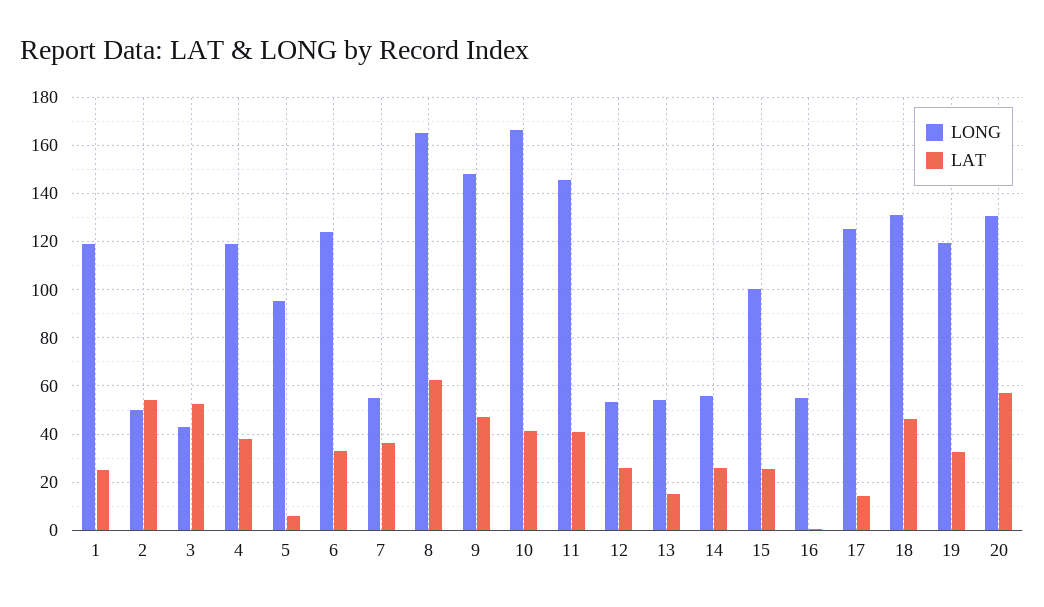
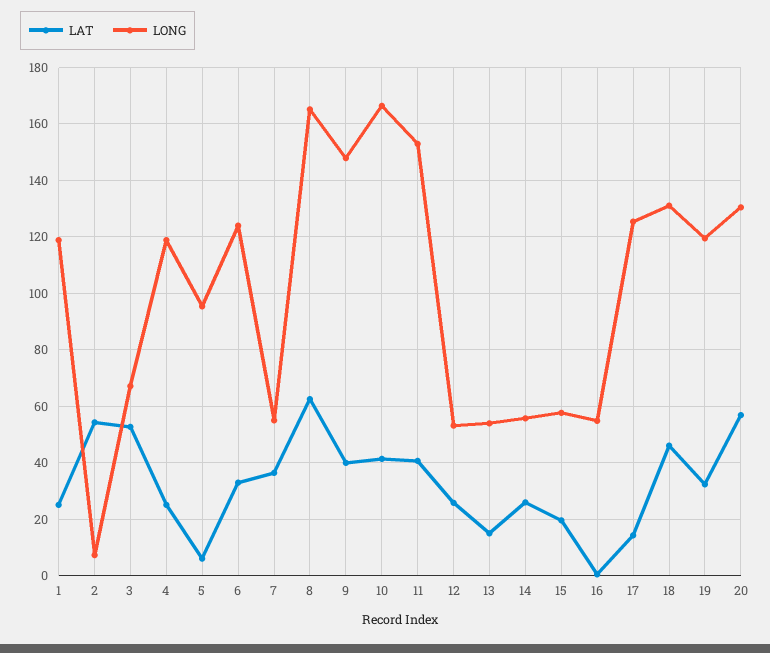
LONG, 2: 50 -> 7.5
LONG, 3: 42.5 -> 67.5
LAT, 4: 37.5 -> 25
LAT, 9: 47.5 -> 40
LONG, 11: 145 -> 152.5
LONG, 15: 100 -> 57.5
LAT, 15: 25 -> 20

